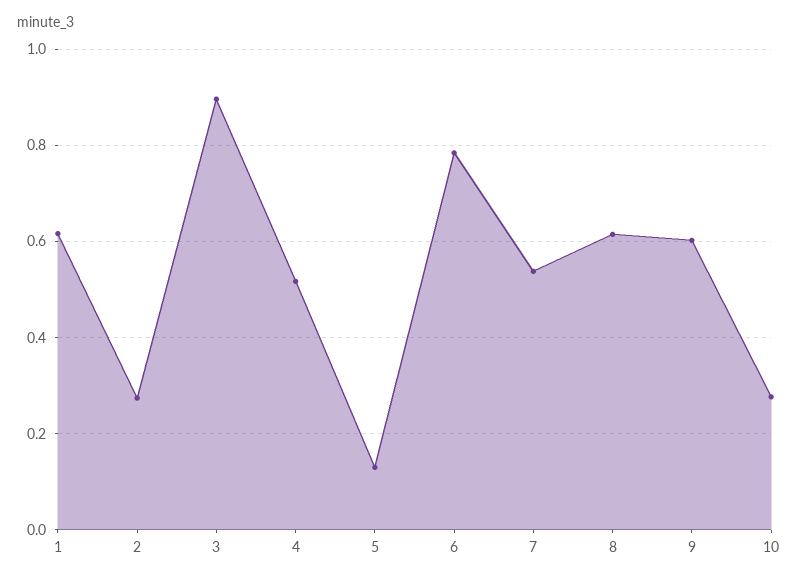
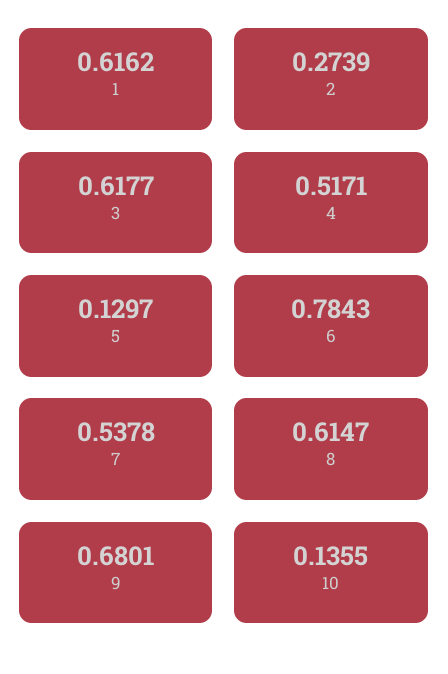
3: 0.9 -> 0.6177
9: 0.6 -> 0.6801
10: 0.28 -> 0.1355

